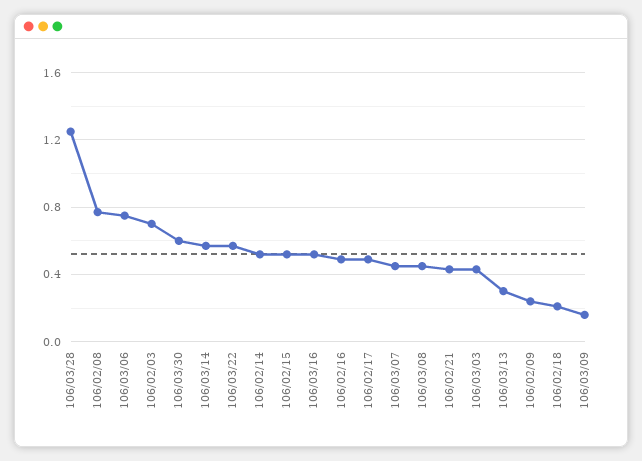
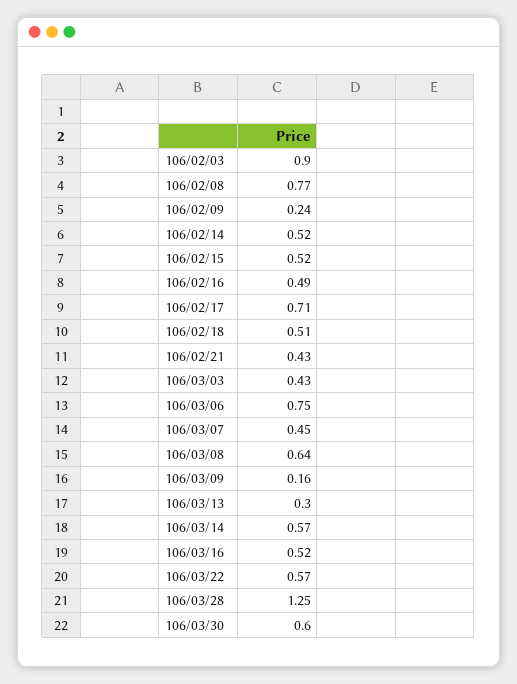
106/02/03: 0.7 -> 0.9
106/02/17: 0.5 -> 0.71
106/03/08: 0.45 -> 0.64
106/02/18: 0.2 -> 0.51

